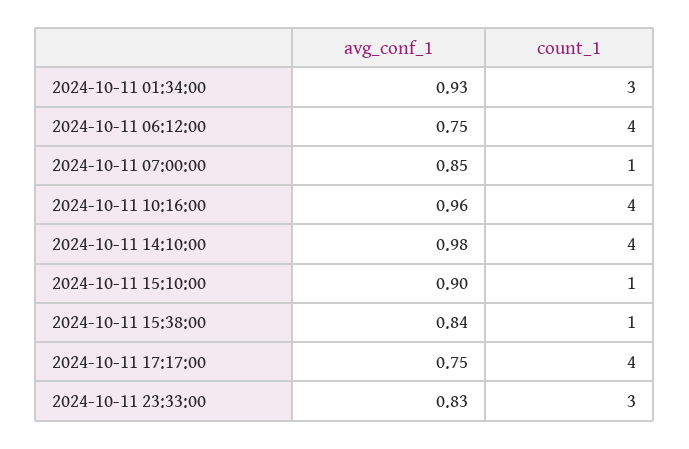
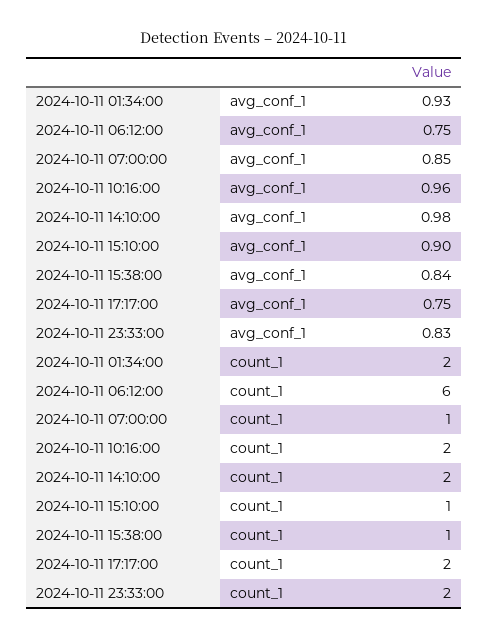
count_1, 2024-10-11 01:34:00: 3 -> 2
count_1, 2024-10-11 06:12:00: 4 -> 6
count_1, 2024-10-11 10:16:00: 4 -> 2
count_1, 2024-10-11 14:10:00: 4 -> 2
count_1, 2024-10-11 17:17:00: 4 -> 2
count_1, 2024-10-11 23:33:00: 3 -> 2

